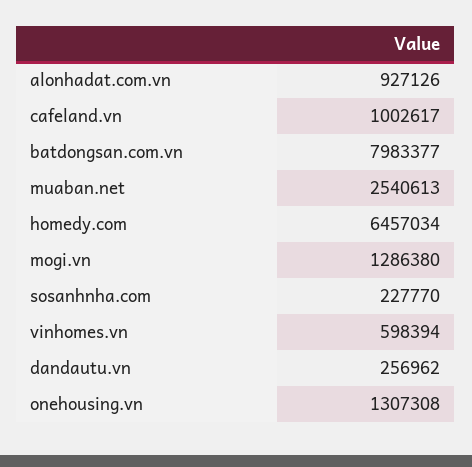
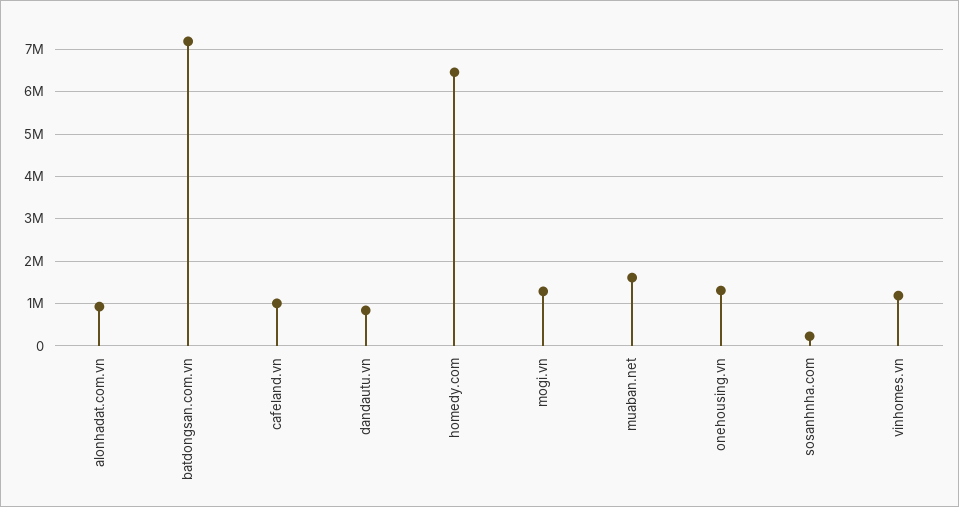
batdongsan.com.vn: 7983377 -> 7200000
muaban.net: 2540613 -> 1600000
vinhomes.vn: 598394 -> 1200000
dandautu.vn: 256962 -> 800000

